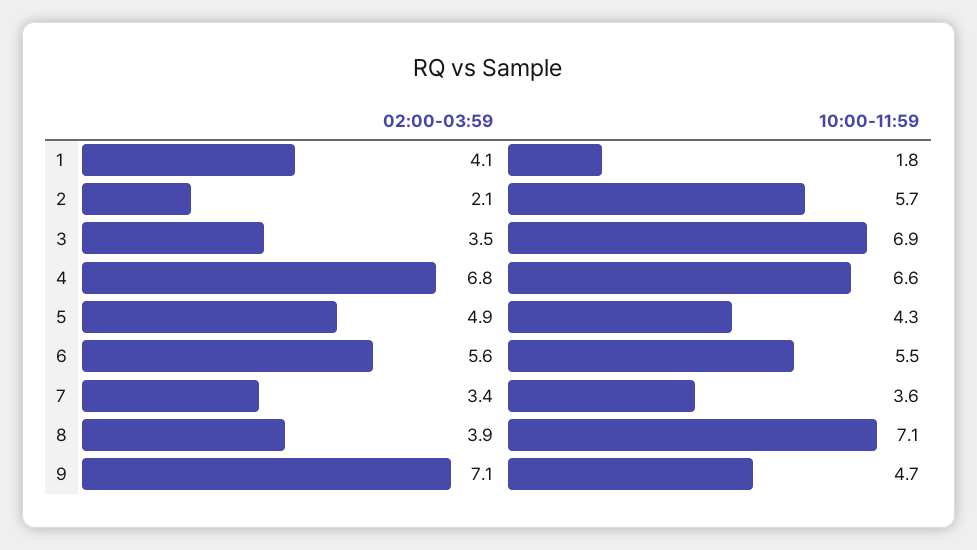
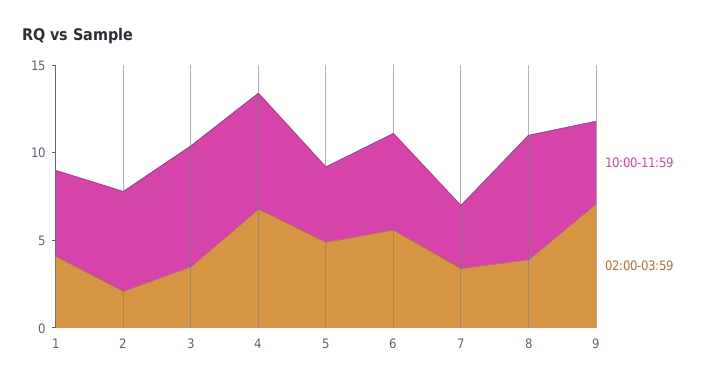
10:00-11:59, 1: 1.8 -> 5

